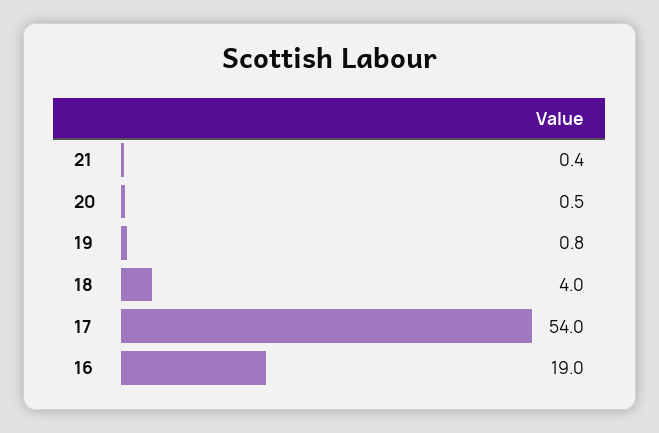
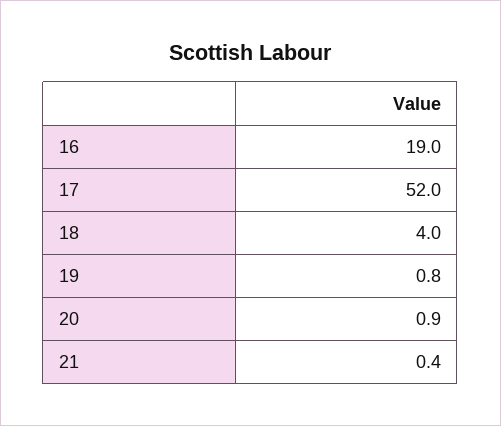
20: 0.5 -> 0.9
17: 54 -> 52

